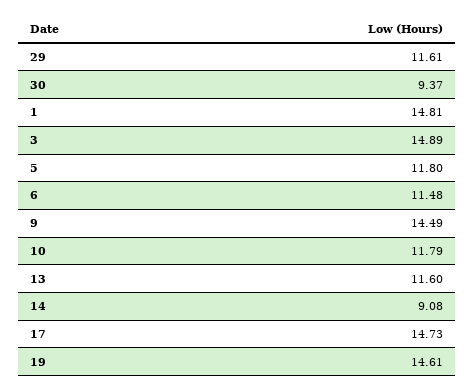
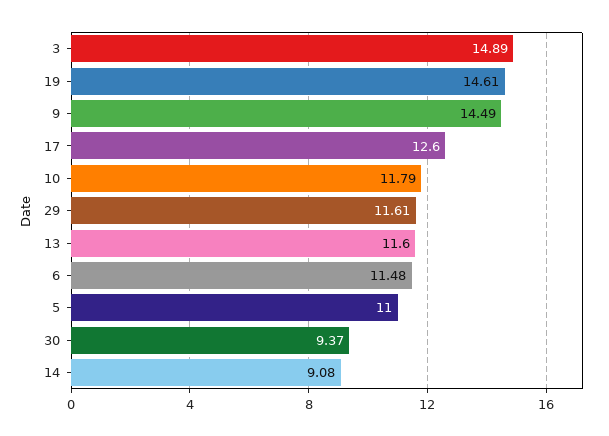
1: 14.81 -> none
5: 11.8 -> 11
17: 14.73 -> 12.6

